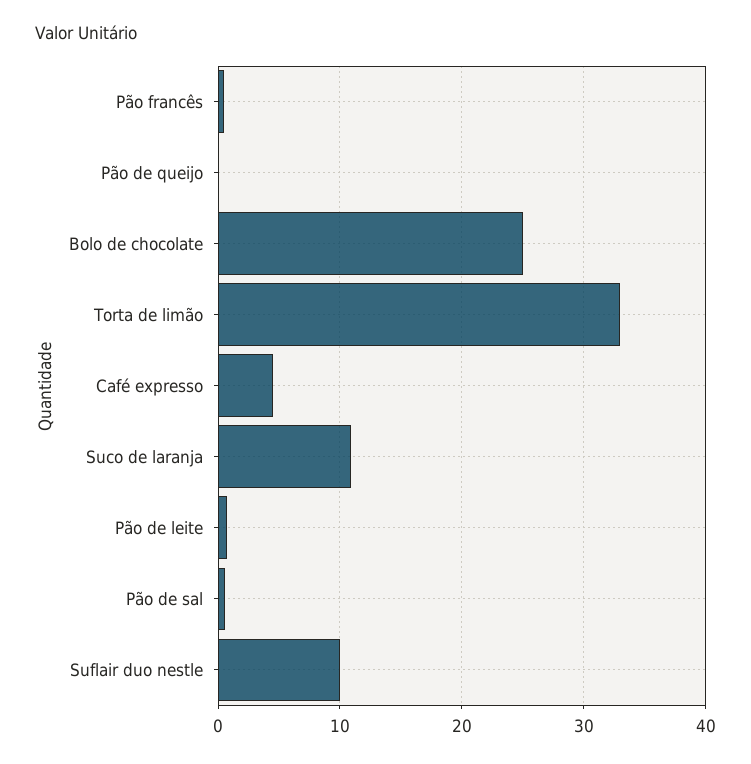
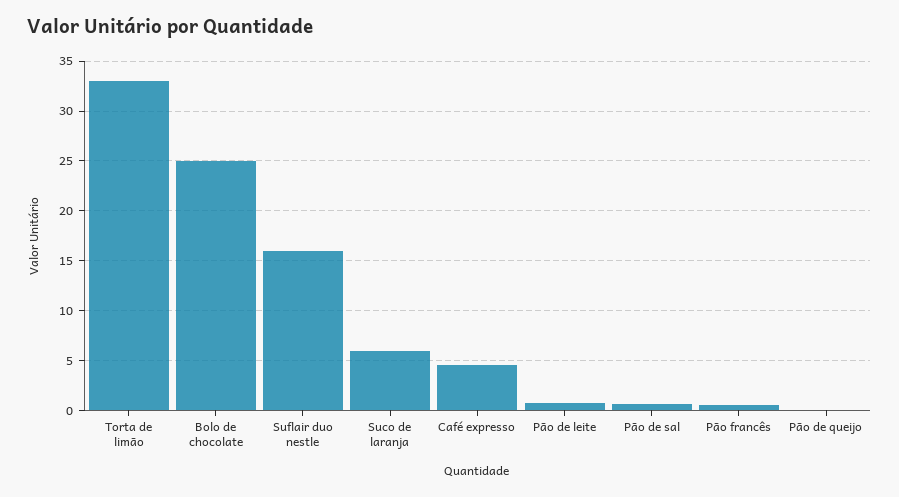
Suco de laranja: 11 -> 6
Suflair duo nestle: 10 -> 16

